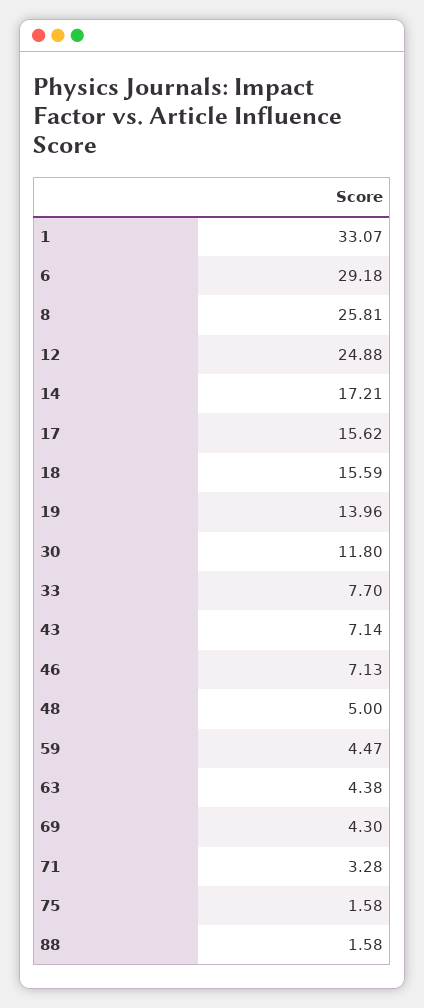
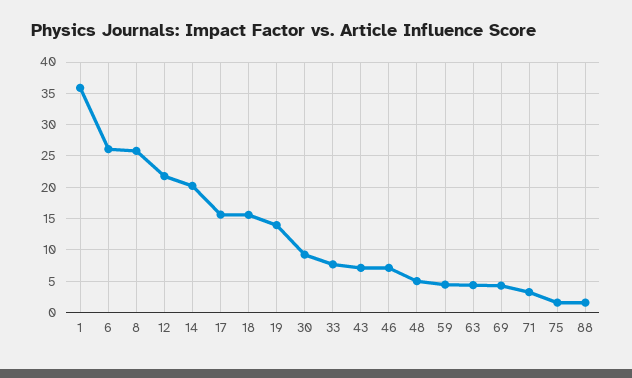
1: 33.07 -> 36
6: 29.18 -> 26
12: 24.88 -> 22
14: 17.21 -> 20
30: 11.8 -> 9

